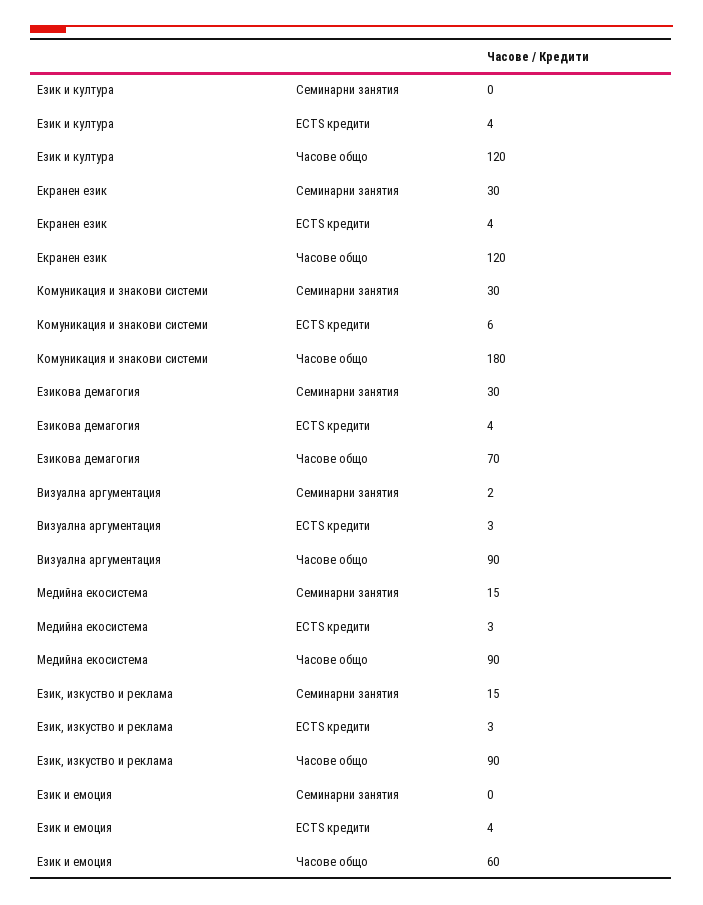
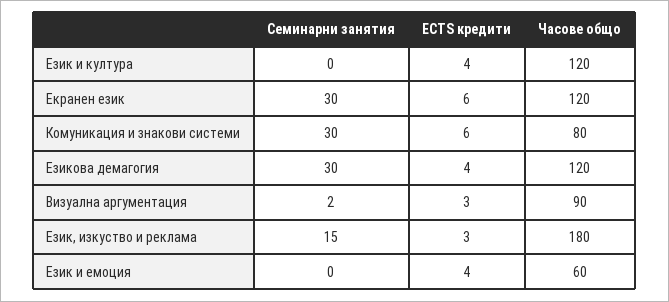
Екранен език, ECTS кредити: 4 -> 6
Комуникация и знакови системи, Часове общо: 180 -> 80
Езикова демагогия, Часове общо: 70 -> 120
Медийна екосистема, Семинарни занятия: 15 -> none
Медийна екосистема, ECTS кредити: 3 -> none
Медийна екосистема, Часове общо: 90 -> none
Език, изкуство и реклама, Часове общо: 90 -> 180

